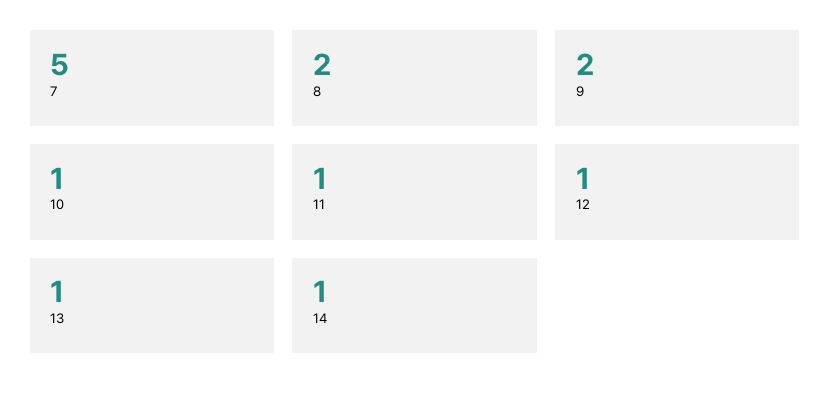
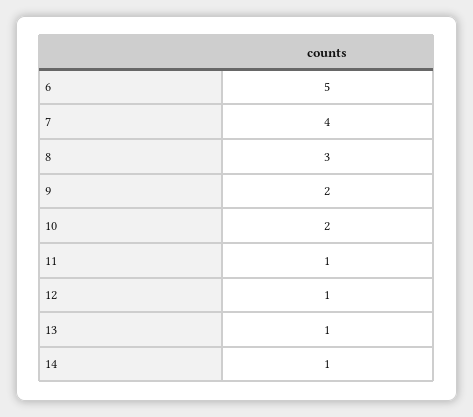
7: 5 -> 4
8: 2 -> 3
10: 1 -> 2
6: none -> 5

